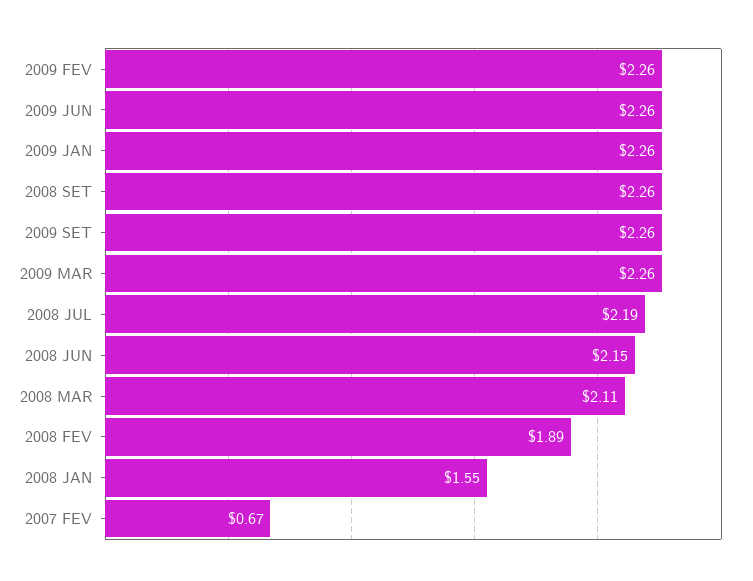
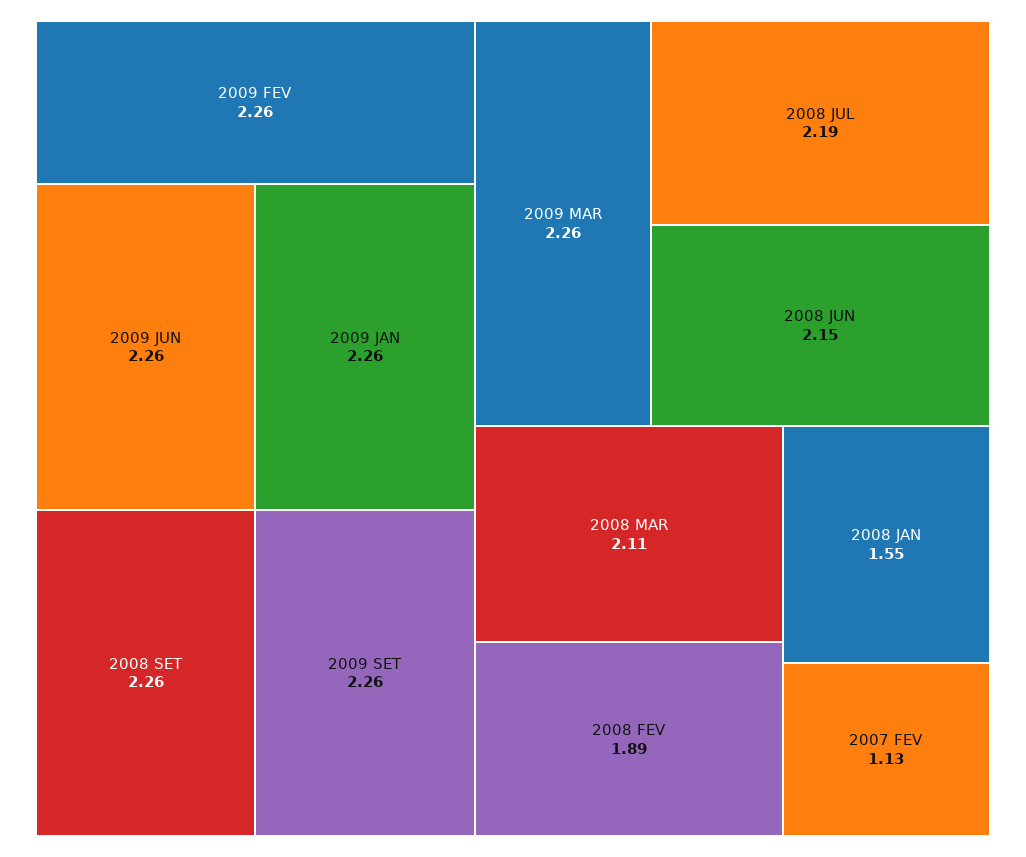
2007 FEV: 0.67 -> 1.13

